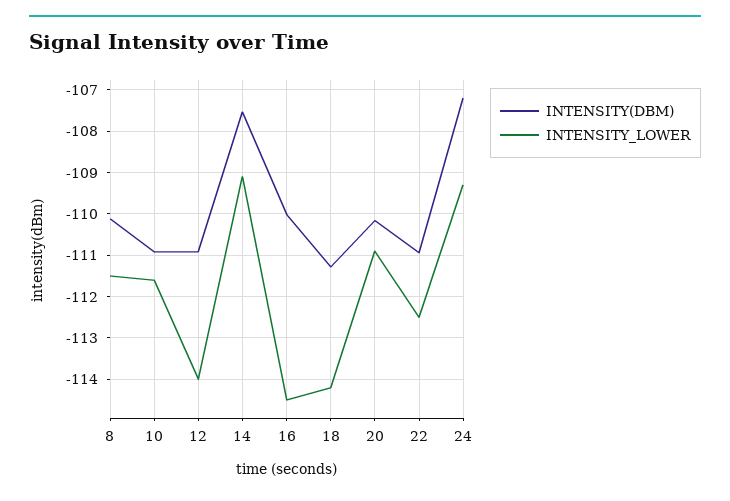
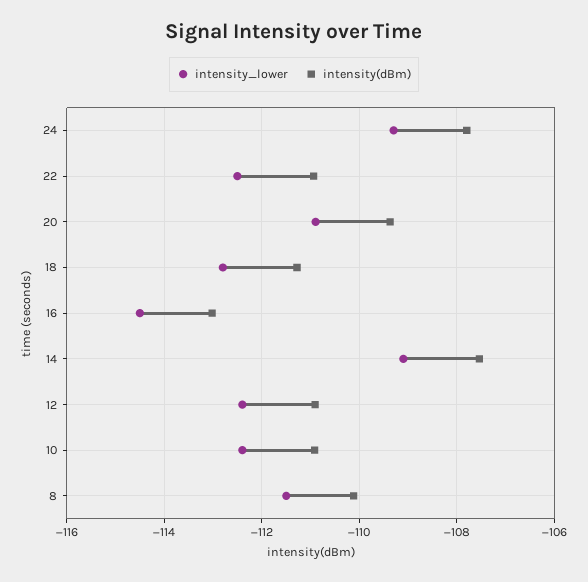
INTENSITY_LOWER, 10: -111.6 -> -112.4
INTENSITY_LOWER, 12: -114 -> -112.4
INTENSITY(DBM), 16: -110 -> -113
INTENSITY_LOWER, 18: -114.2 -> -112.8
INTENSITY(DBM), 20: -110.2 -> -109.4
INTENSITY(DBM), 24: -107.2 -> -107.8

